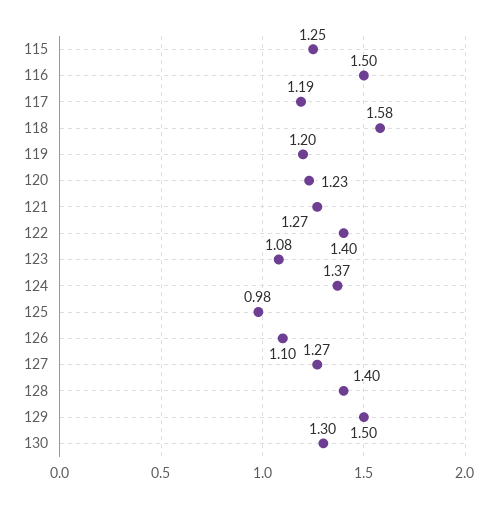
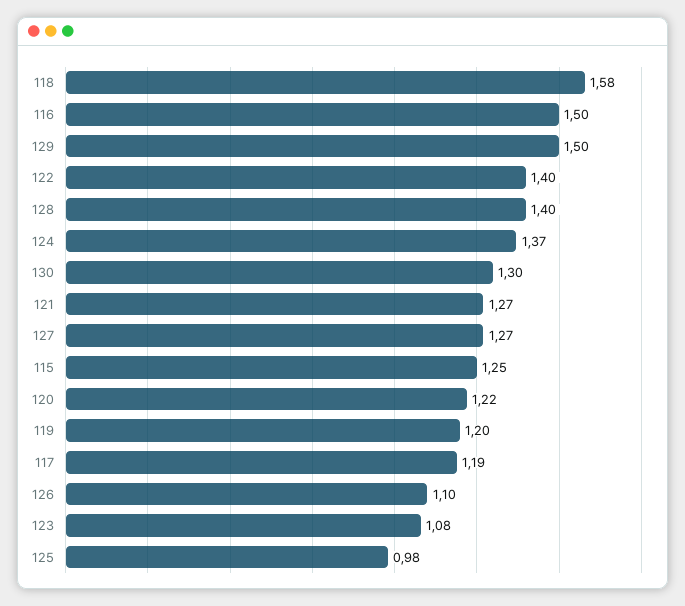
120: 1.23 -> 1.22

